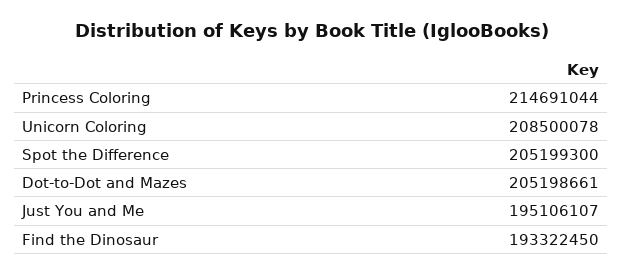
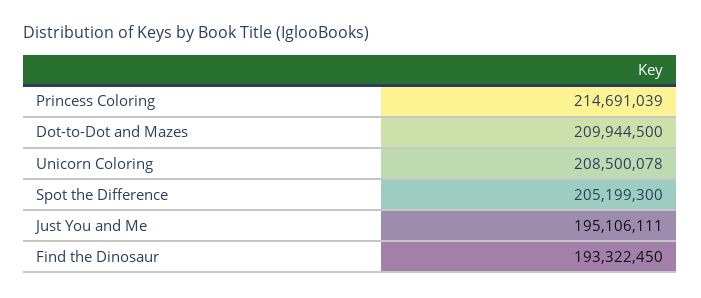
Princess Coloring: 214691044 -> 214691039
Dot-to-Dot and Mazes: 205198661 -> 209944500
Just You and Me: 195106107 -> 195106111

